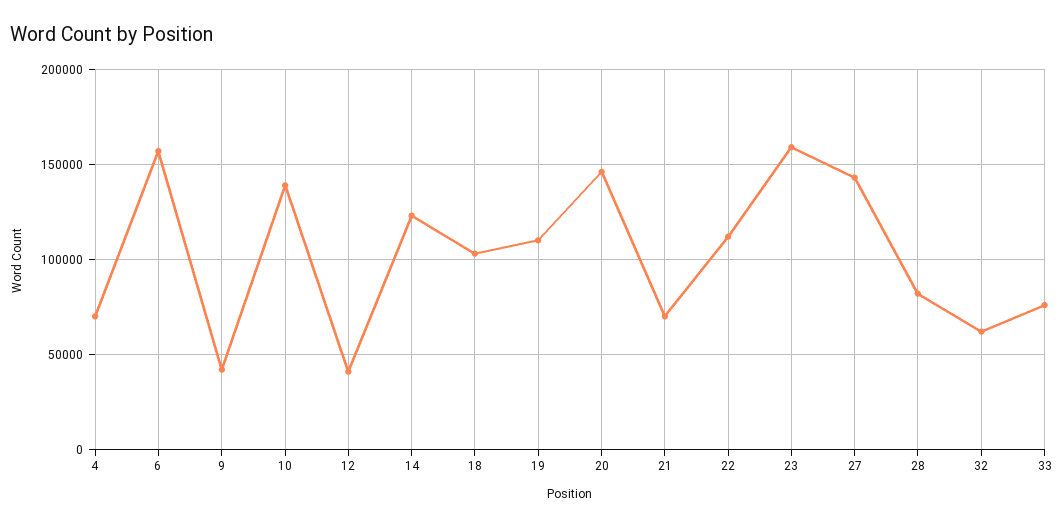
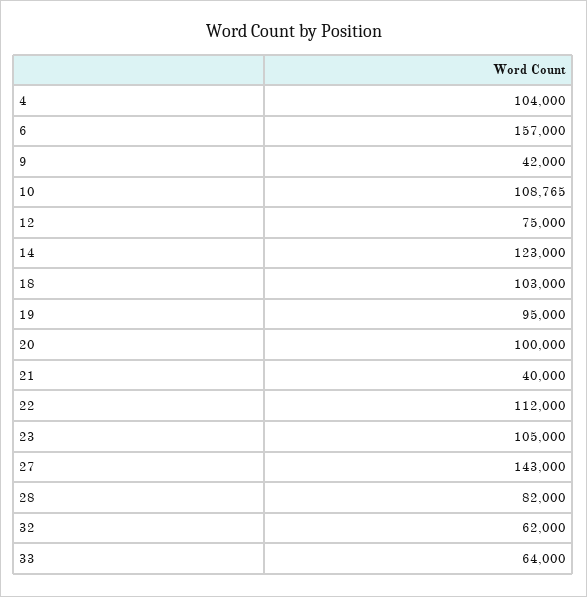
4: 70000 -> 104000
10: 140000 -> 108765
12: 40000 -> 75000
19: 110000 -> 95000
20: 145000 -> 100000
21: 70000 -> 40000
23: 160000 -> 105000
33: 75000 -> 64000

